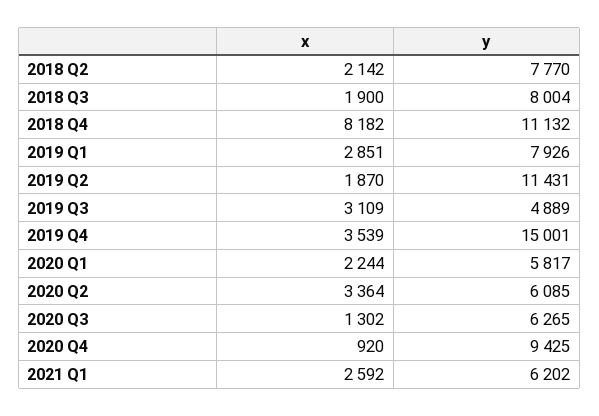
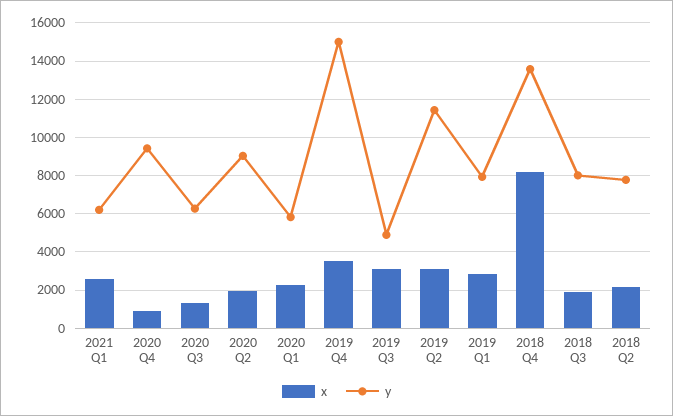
y, 2018 Q4: 11132 -> 13500
x, 2019 Q2: 1870 -> 3000
x, 2020 Q2: 3364 -> 2000
y, 2020 Q2: 6085 -> 9000

